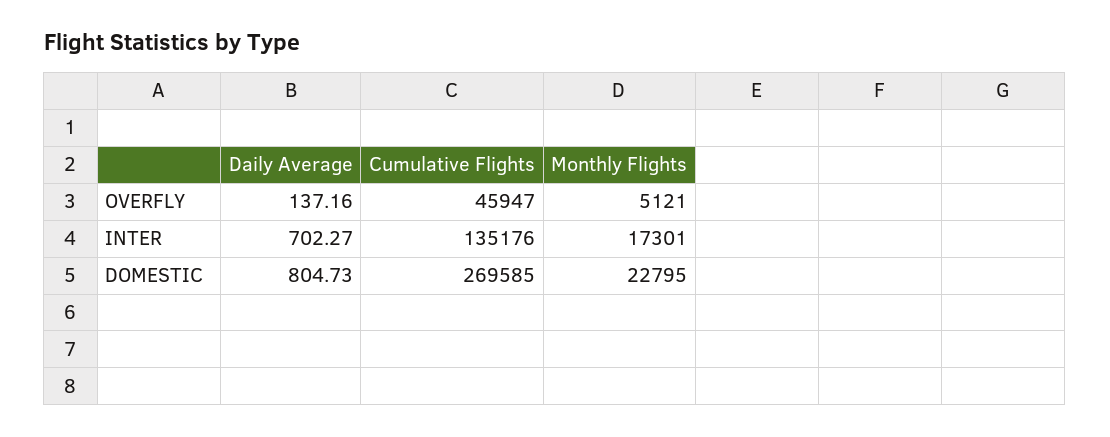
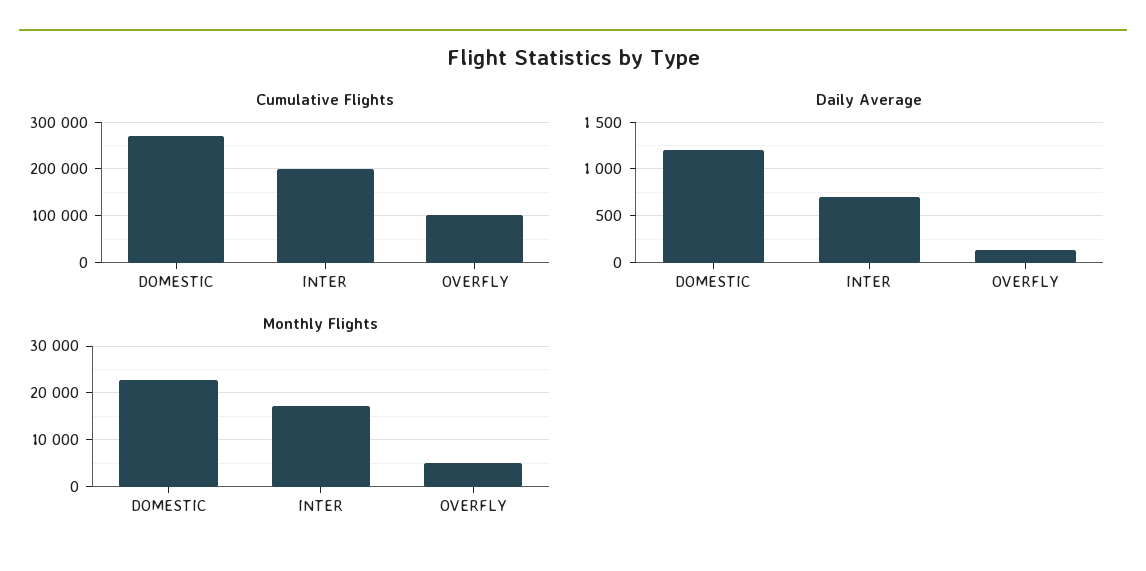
Cumulative Flights, OVERFLY: 45947 -> 100000
Cumulative Flights, INTER: 135176 -> 200000
Daily Average, DOMESTIC: 804.73 -> 1200

